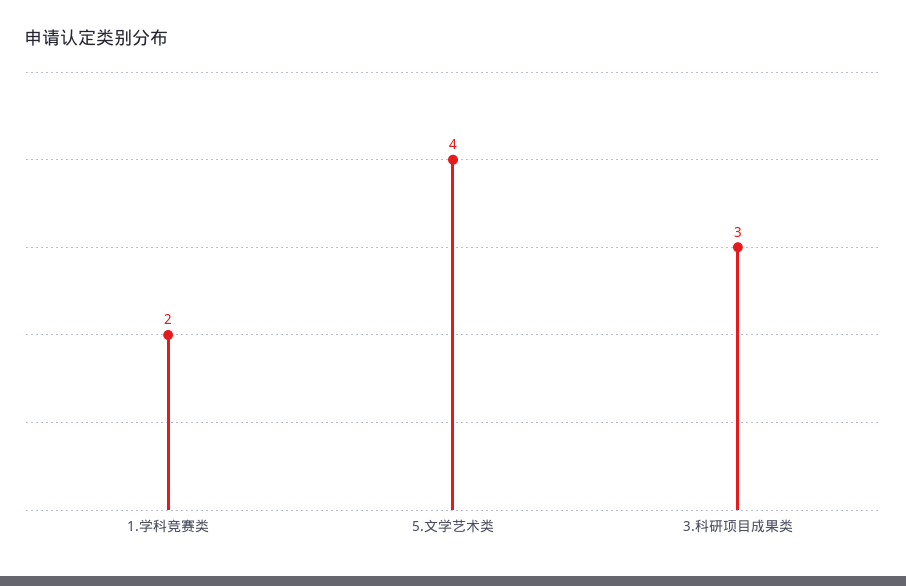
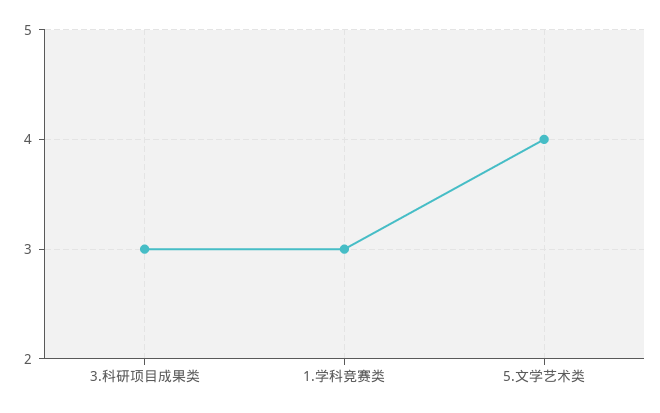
1.学科竞赛类: 2 -> 3

